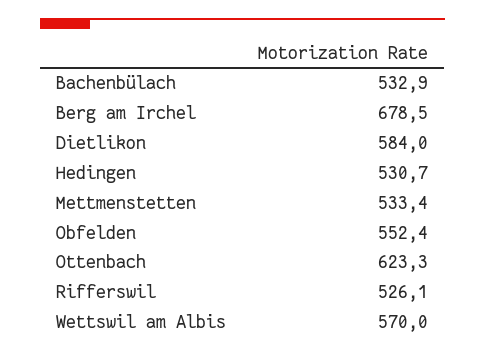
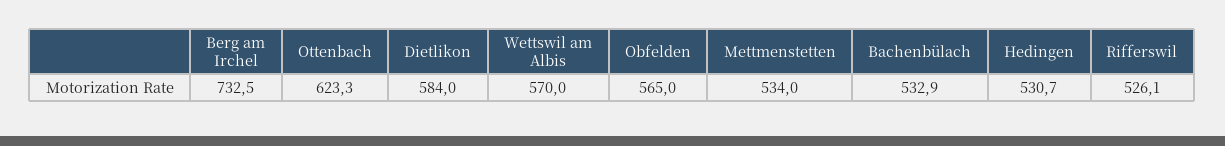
Berg am Irchel: 678.5 -> 732.5
Mettmenstetten: 533.4 -> 534
Obfelden: 552.4 -> 565

